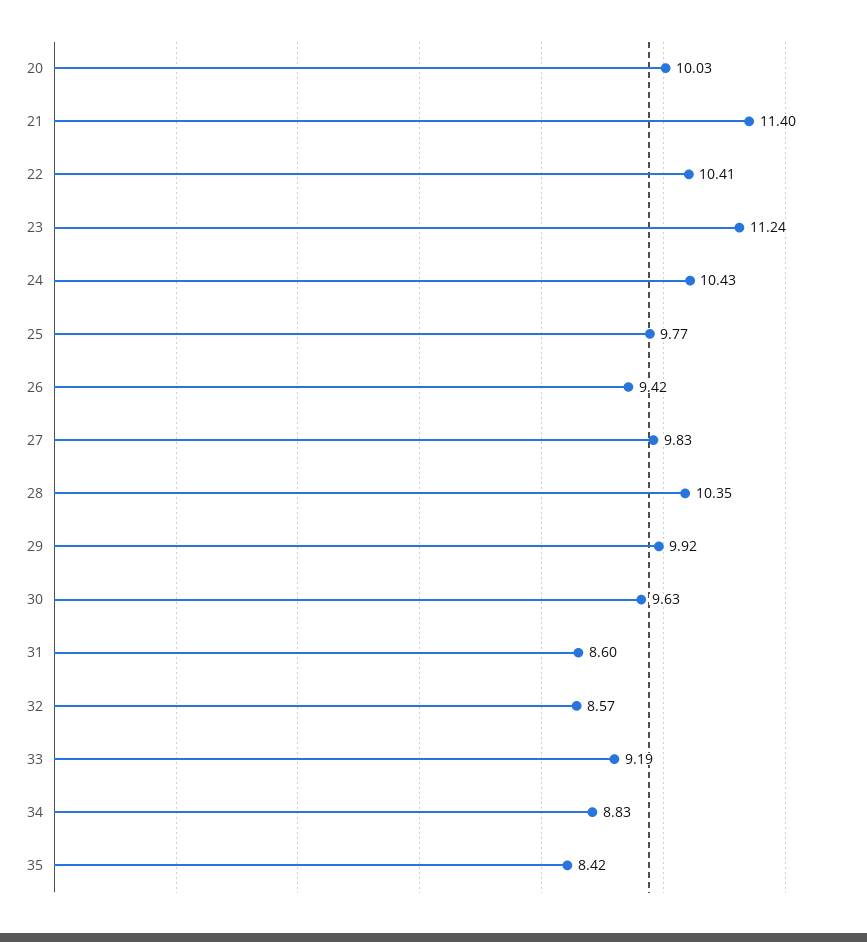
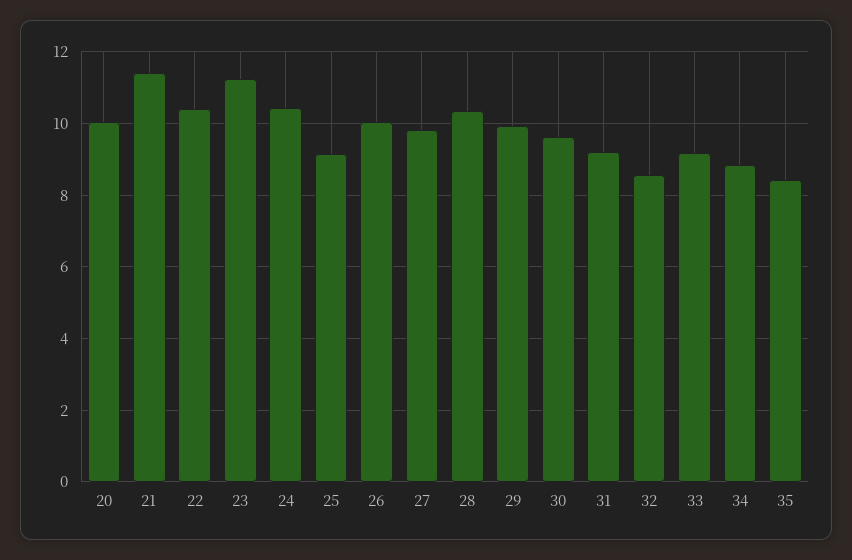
25: 9.77 -> 9.2
26: 9.42 -> 10
31: 8.6 -> 9.2

